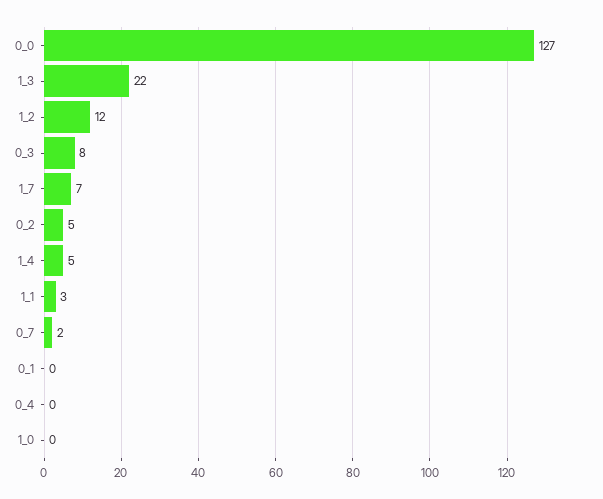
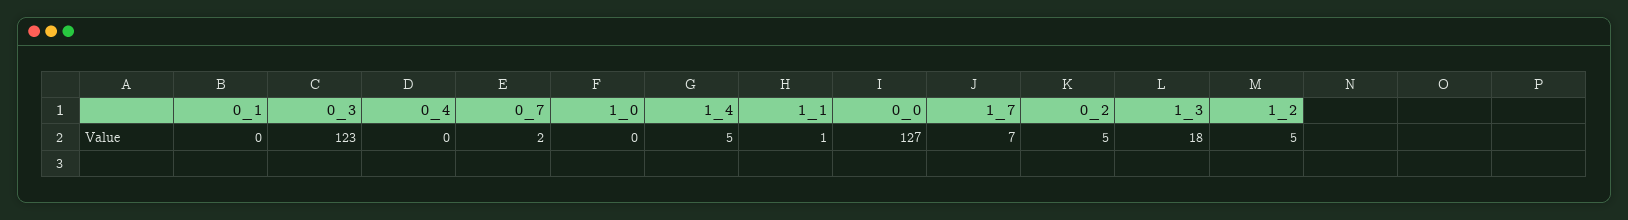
1_3: 22 -> 18
1_2: 12 -> 5
0_3: 8 -> 123
1_1: 3 -> 1

